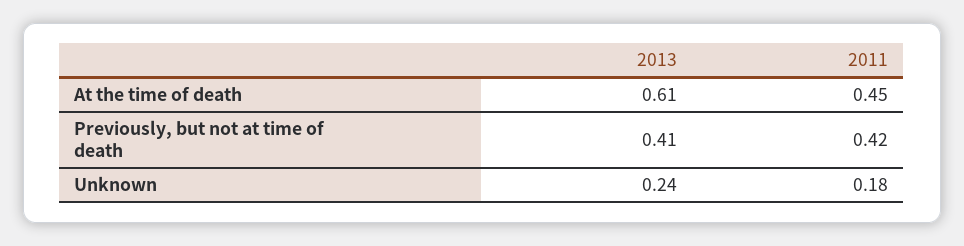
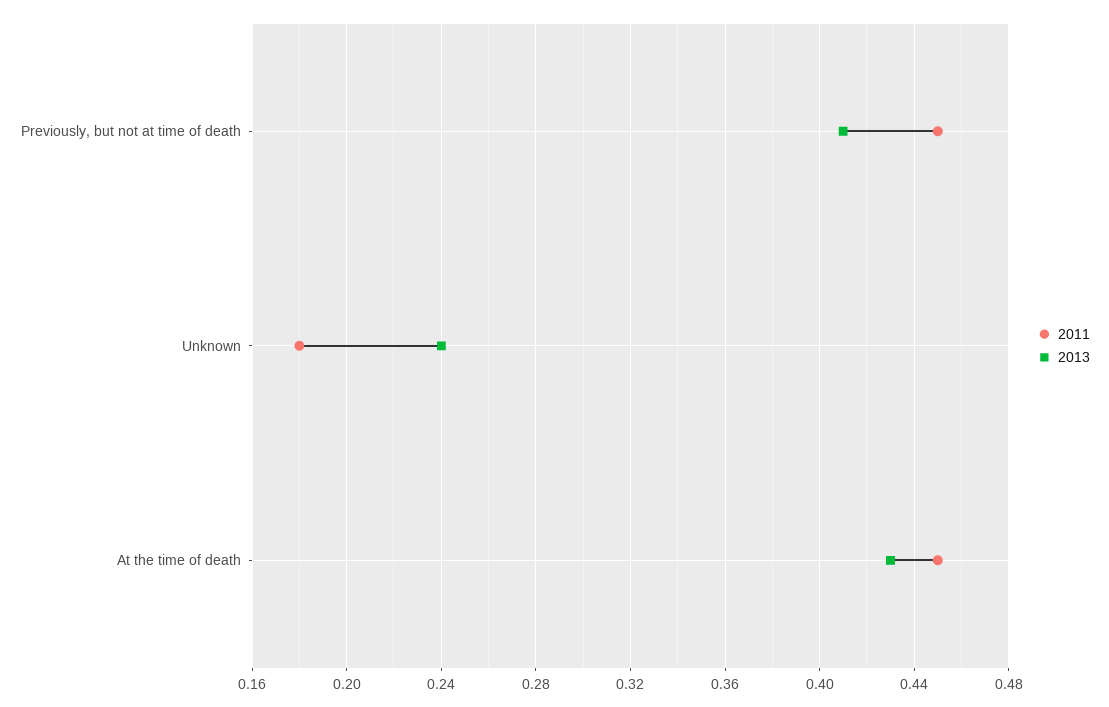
2013, At the time of death: 0.61 -> 0.43
2011, Previously, but not at time of death: 0.42 -> 0.45

